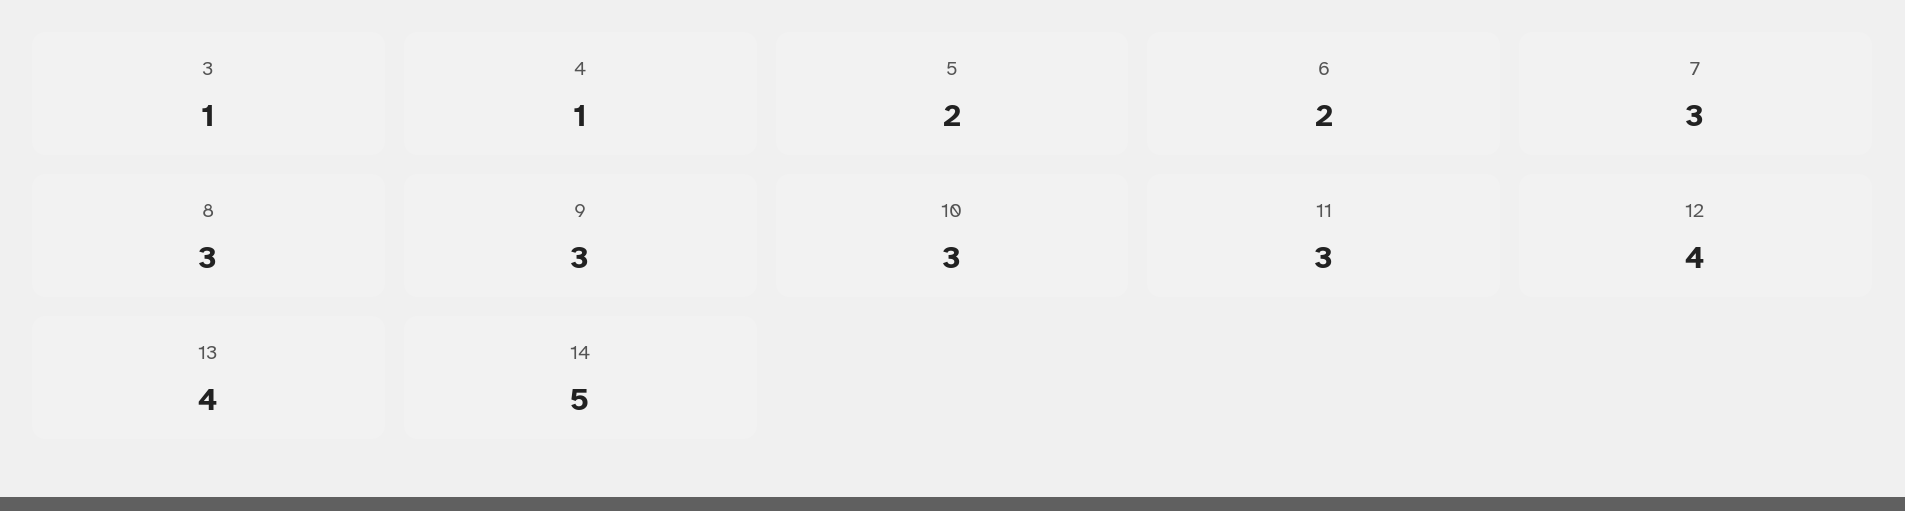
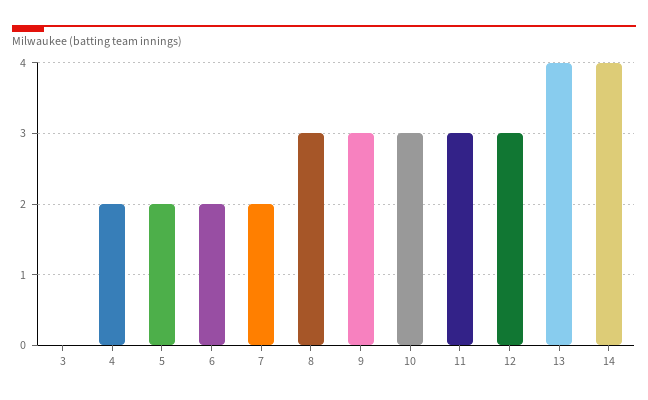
3: 1 -> 0
4: 1 -> 2
7: 3 -> 2
12: 4 -> 3
14: 5 -> 4

